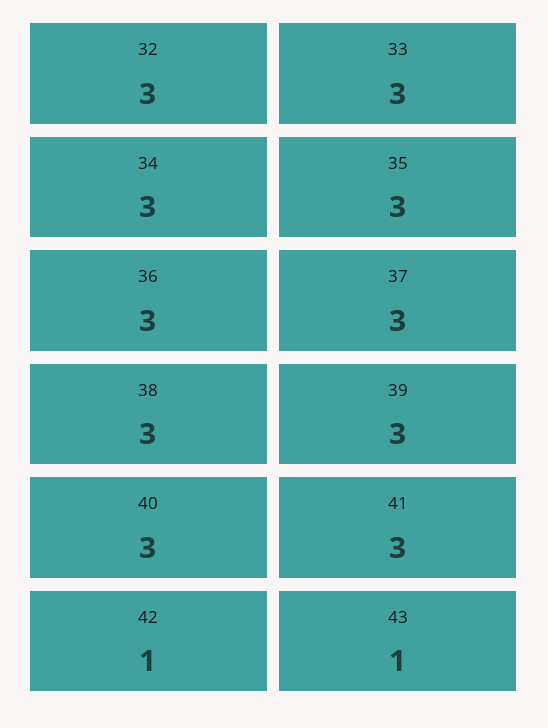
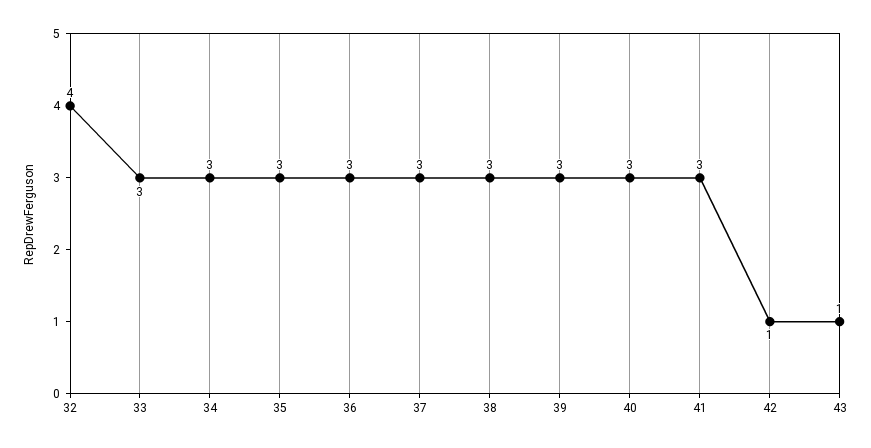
32: 3 -> 4

